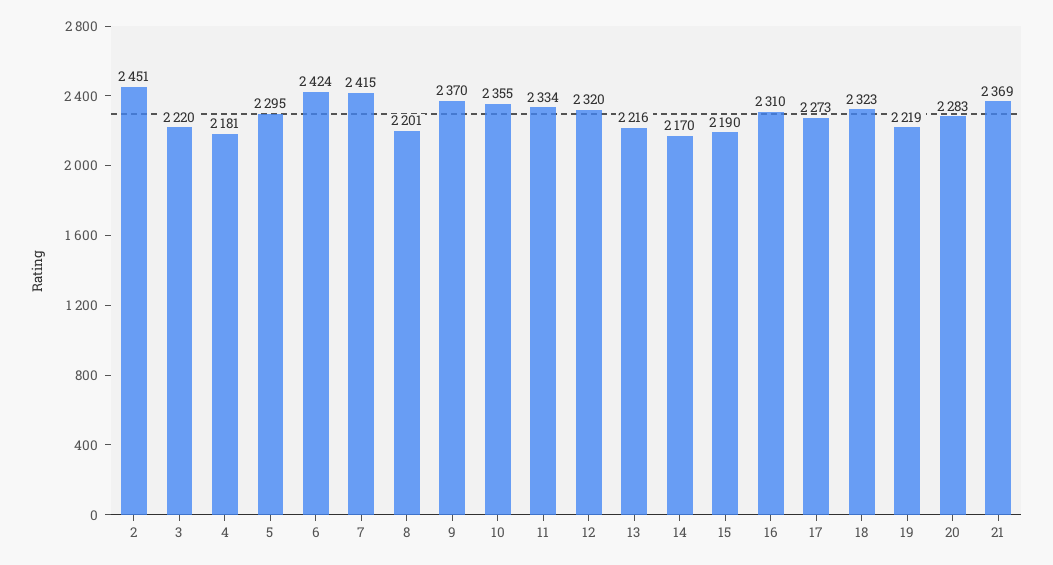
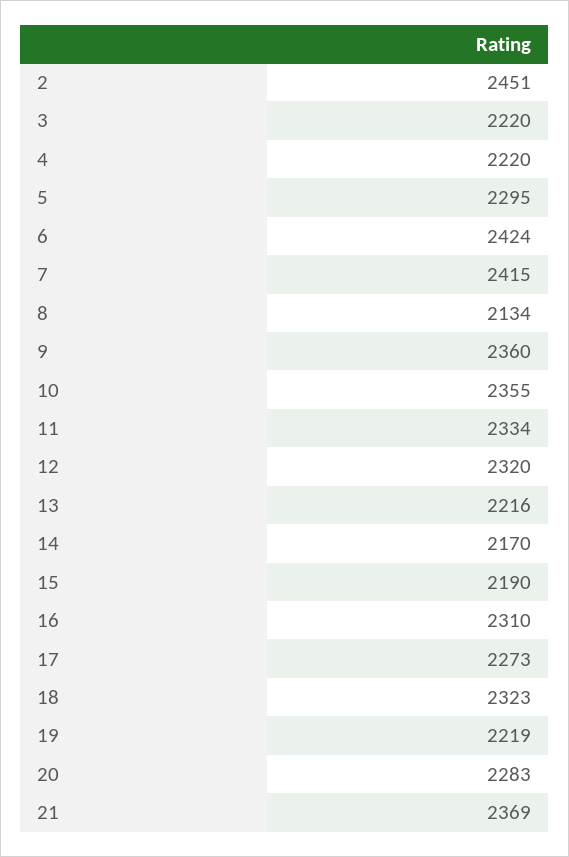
4: 2181 -> 2220
8: 2201 -> 2134
9: 2370 -> 2360

